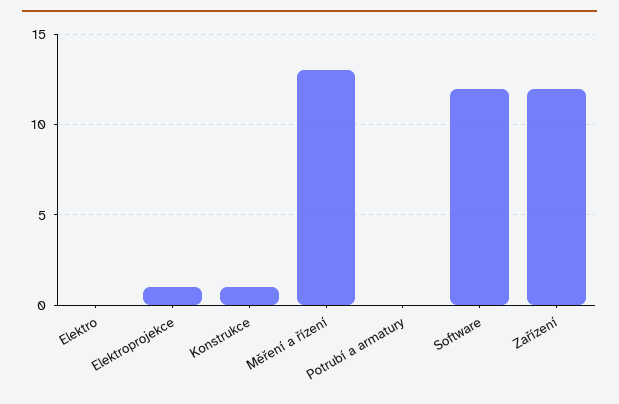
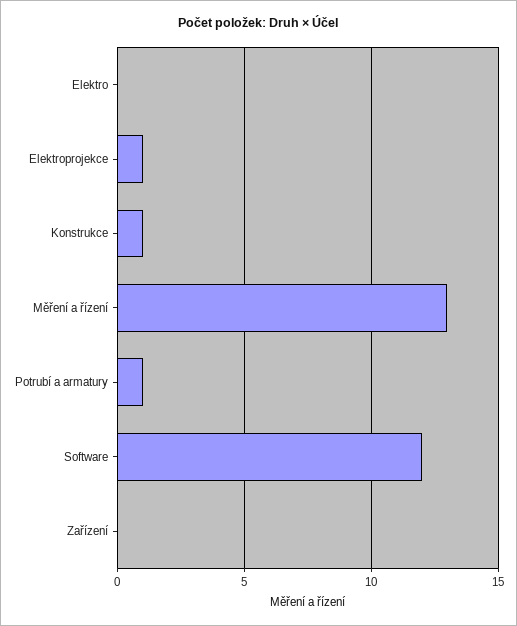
Potrubí a armatury: 0 -> 1
Zařízení: 12 -> 0

